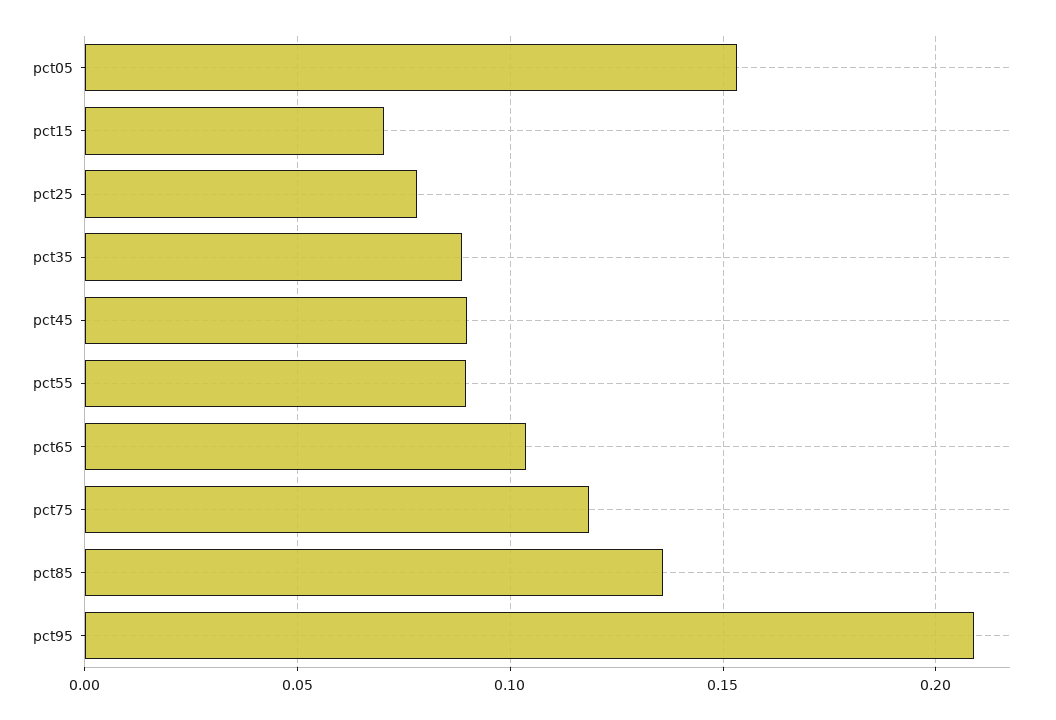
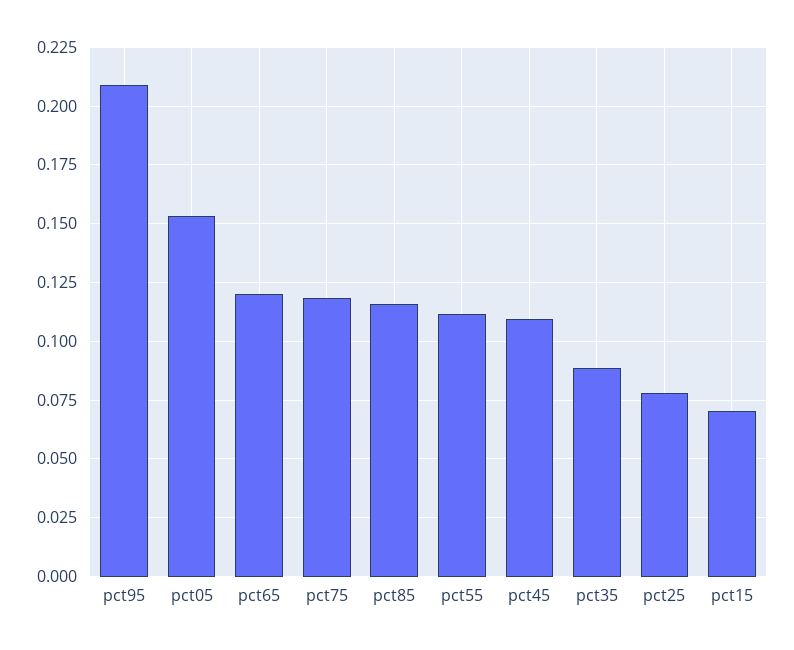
pct45: 0.09 -> 0.11
pct55: 0.09 -> 0.11
pct65: 0.105 -> 0.12
pct85: 0.135 -> 0.115

